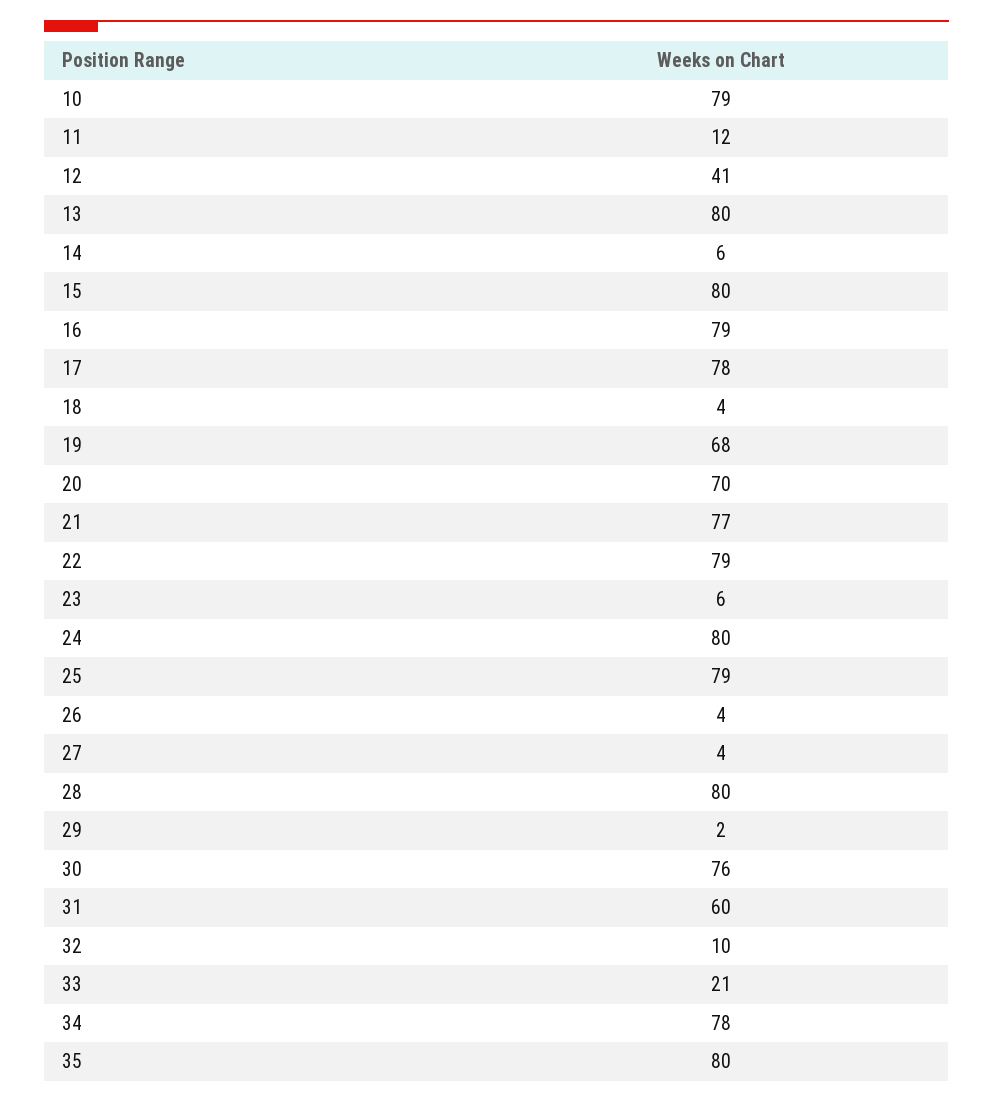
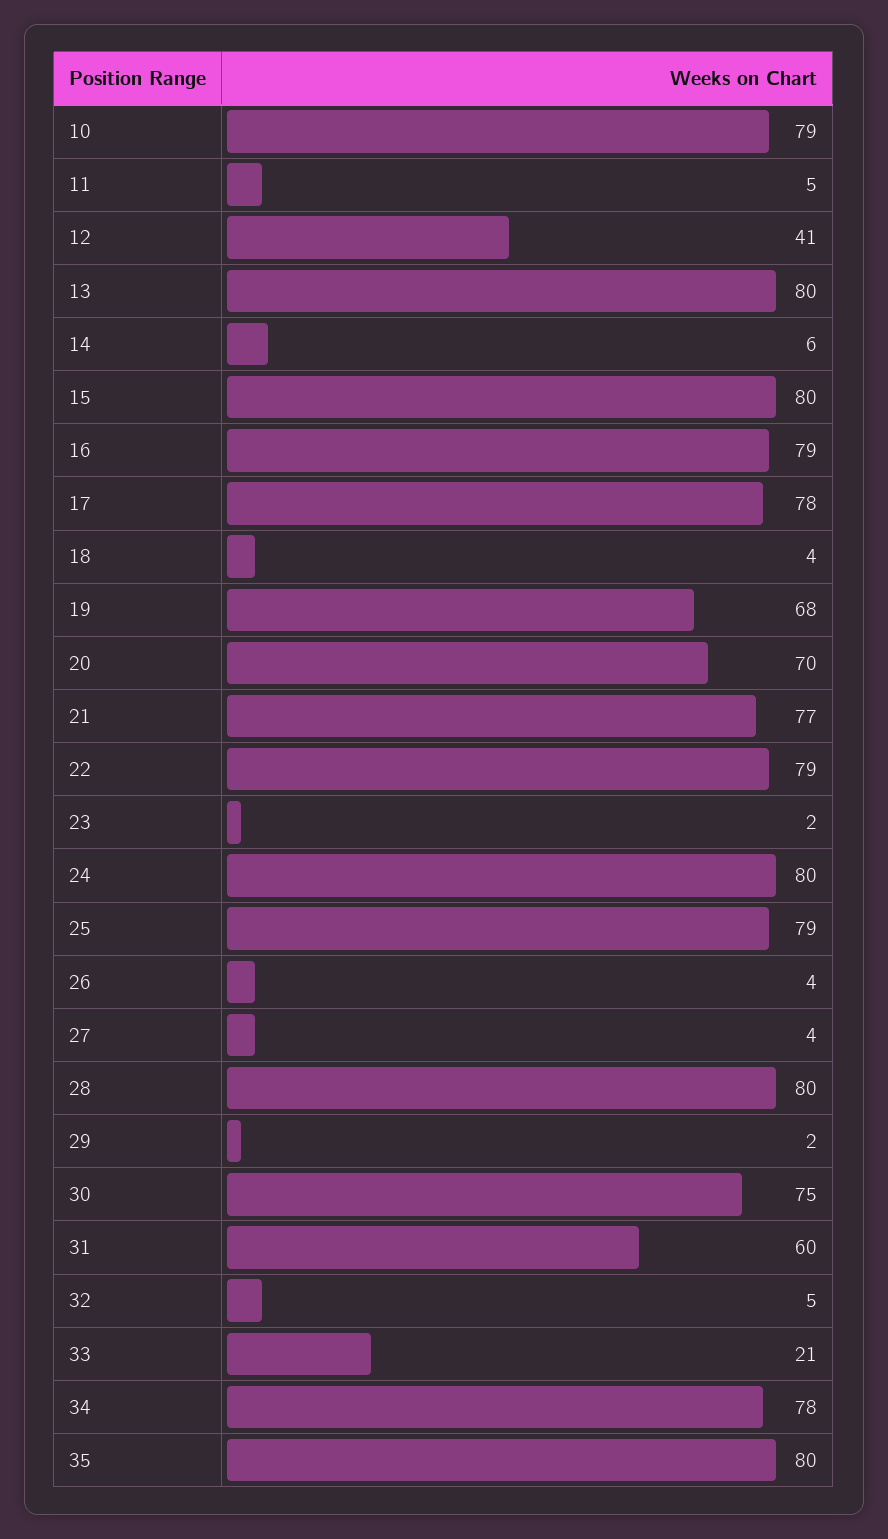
11: 12 -> 5
23: 6 -> 2
30: 76 -> 75
32: 10 -> 5

